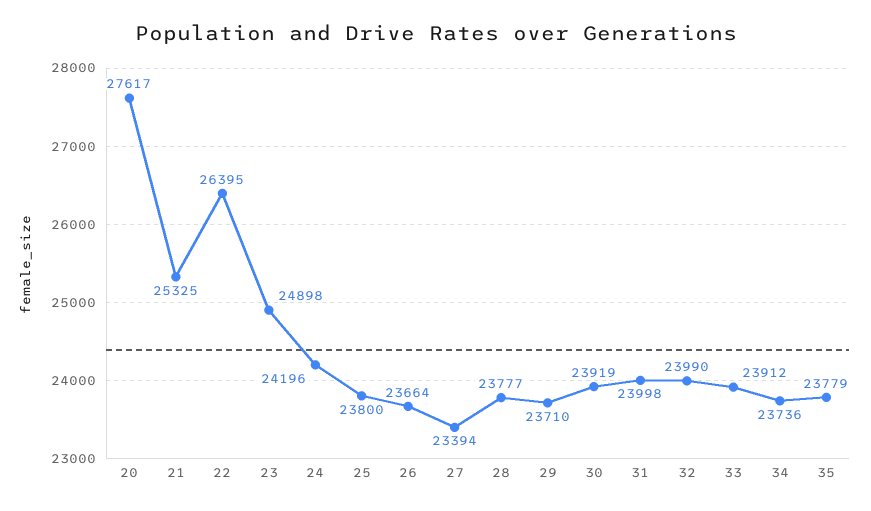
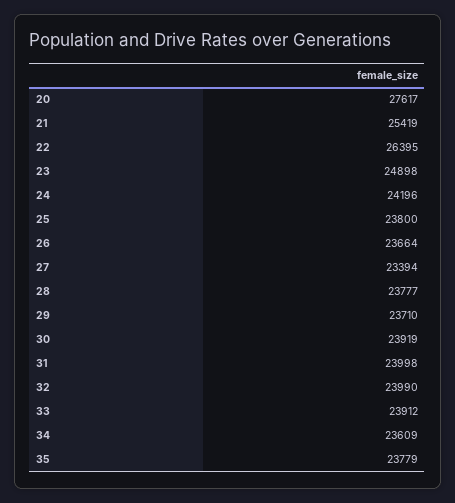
21: 25325 -> 25419
34: 23736 -> 23609

